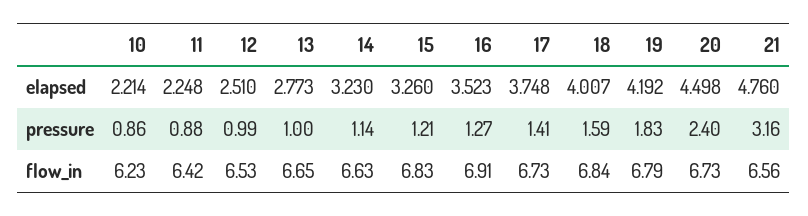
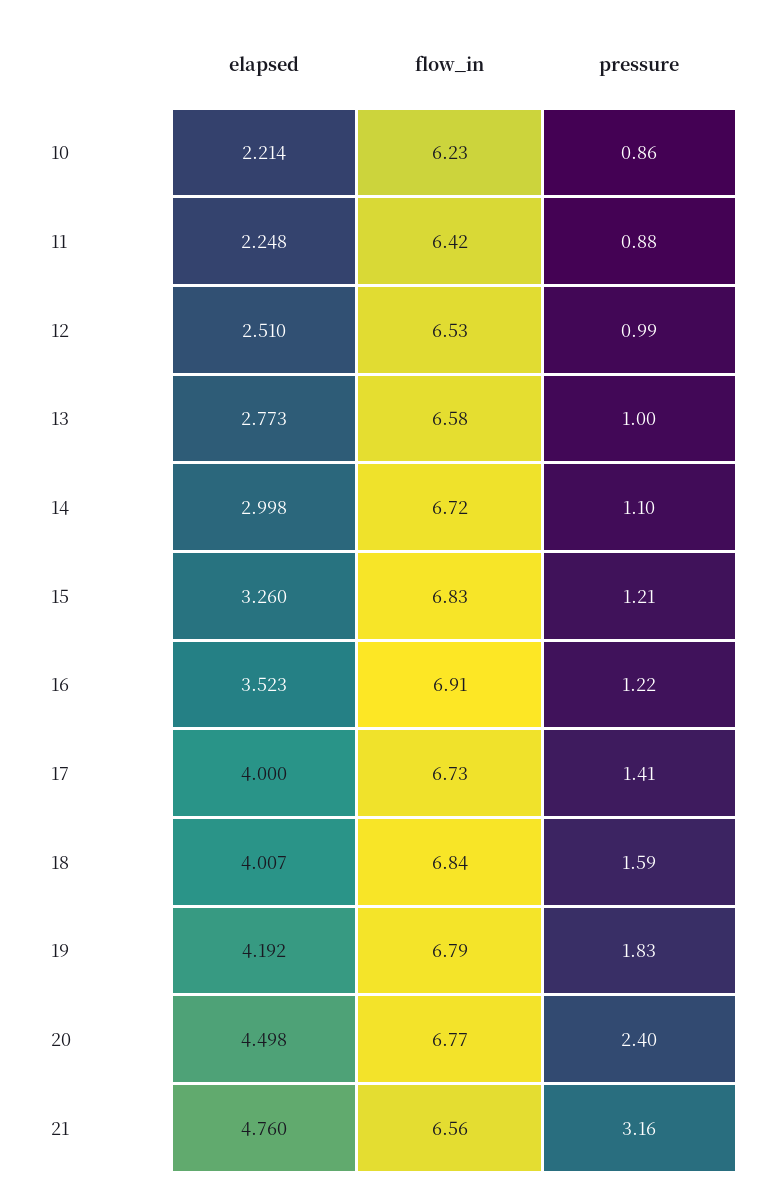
14, elapsed: 3.23 -> 2.998
17, elapsed: 3.748 -> 4
14, pressure: 1.14 -> 1.1
16, pressure: 1.27 -> 1.22
13, flow_in: 6.65 -> 6.58
14, flow_in: 6.63 -> 6.72
20, flow_in: 6.73 -> 6.77

